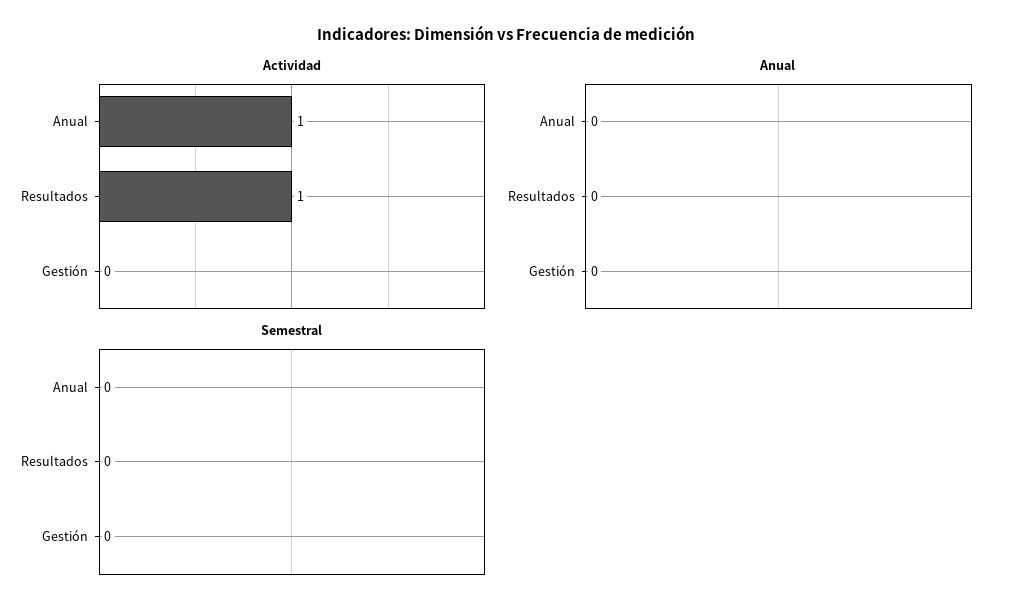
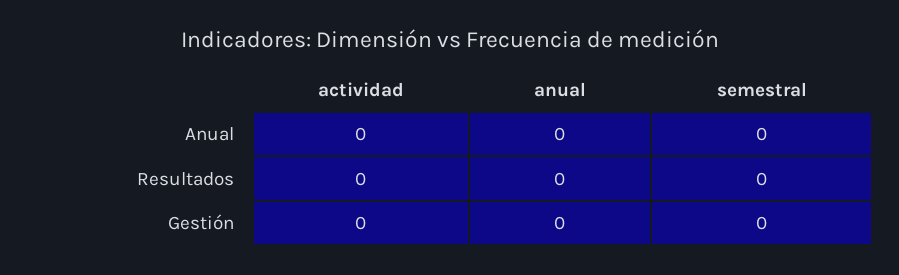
Actividad, Anual: 1 -> 0
Actividad, Resultados: 1 -> 0

